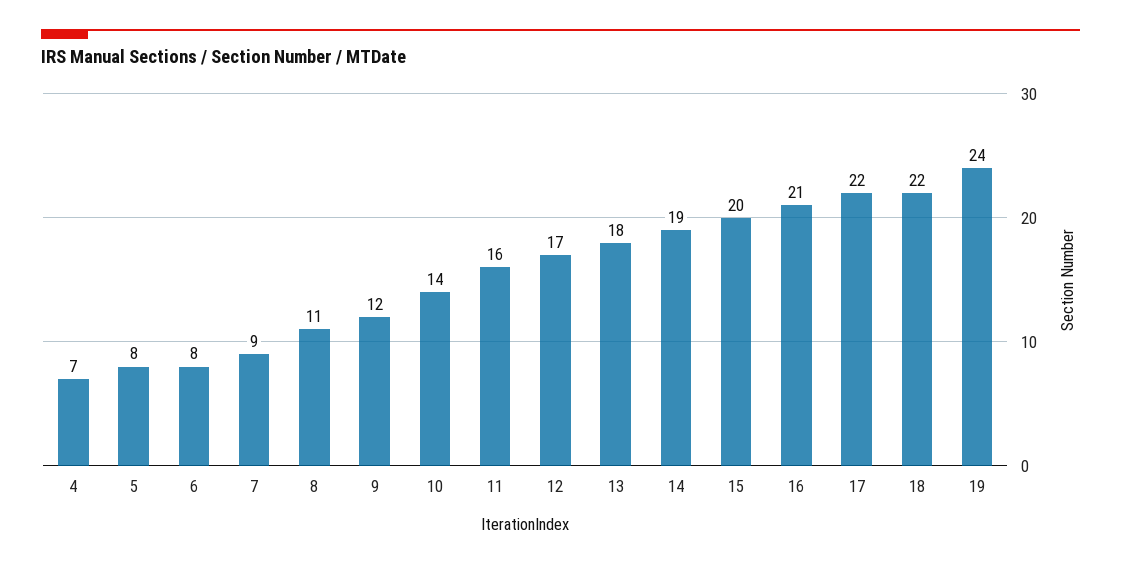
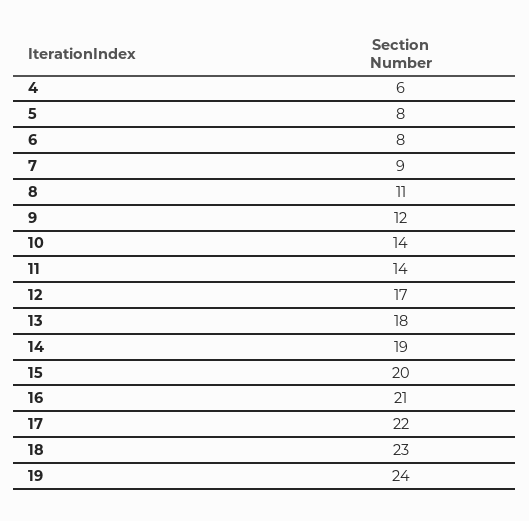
4: 7 -> 6
11: 16 -> 14
18: 22 -> 23

